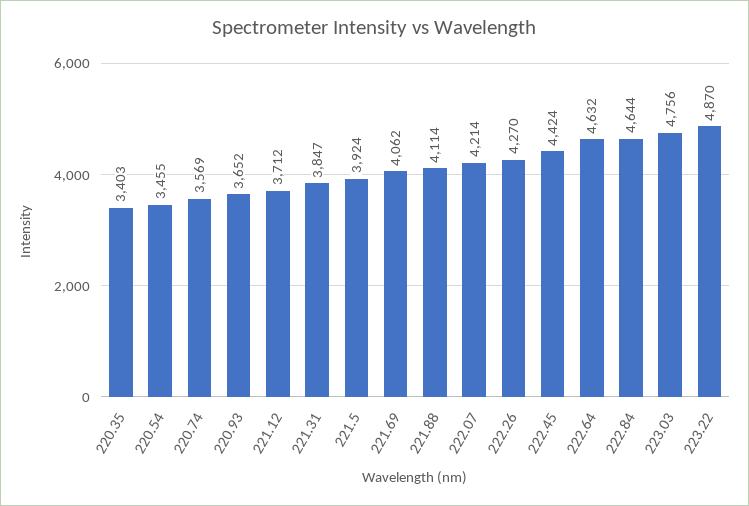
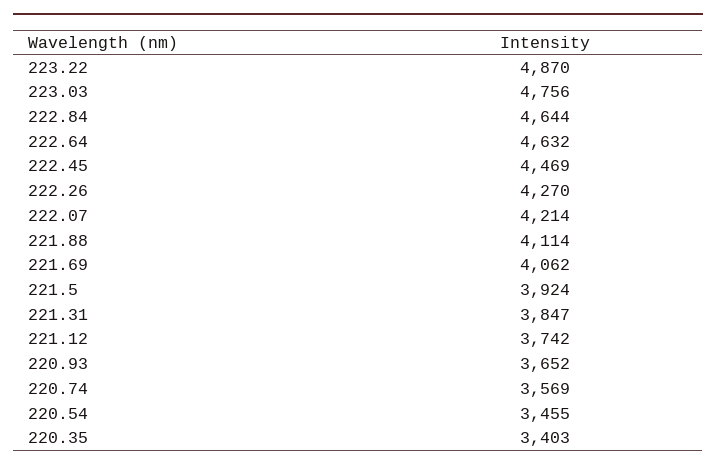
221.12: 3712 -> 3742
222.45: 4424 -> 4469

